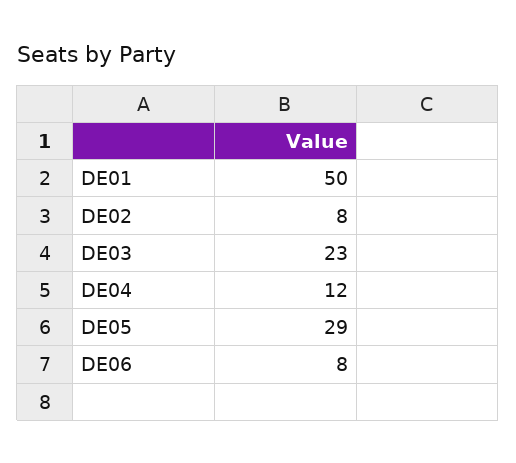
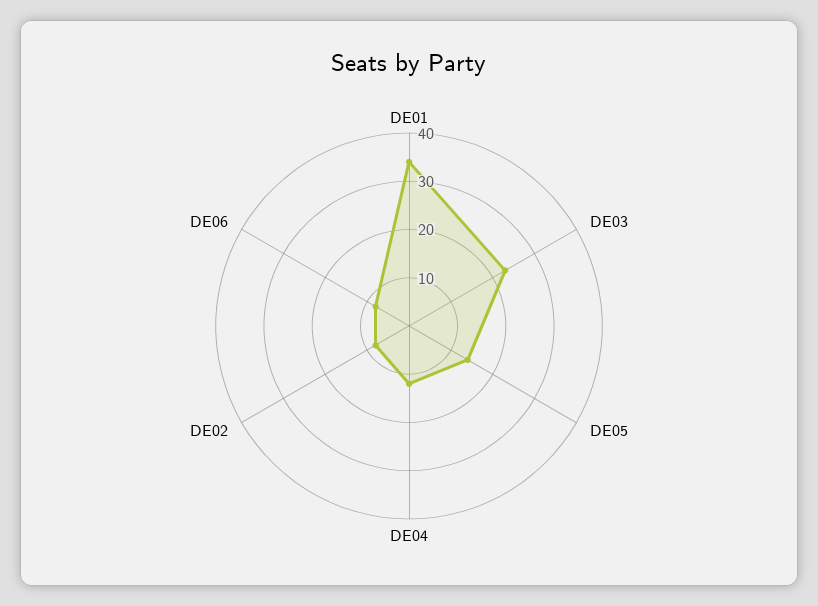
DE01: 50 -> 35
DE05: 29 -> 15

